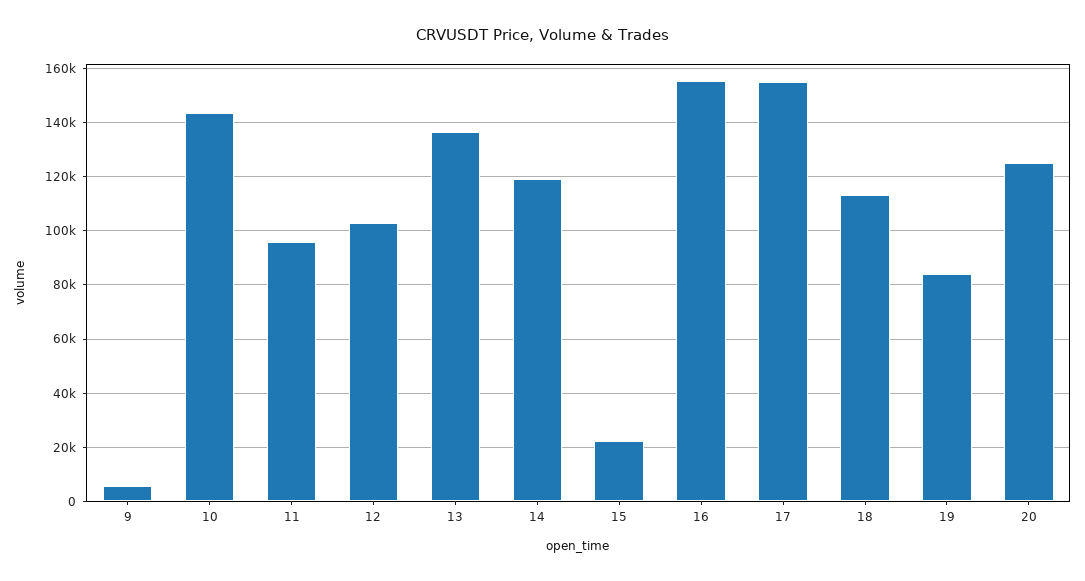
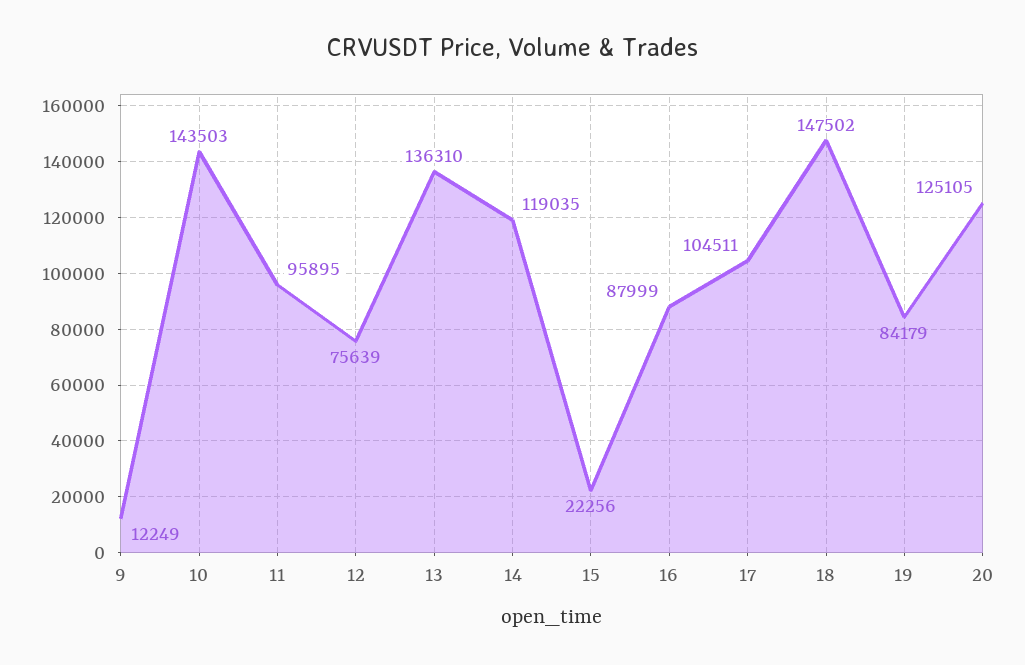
9: 5000 -> 12249
12: 102500 -> 75639
16: 155000 -> 87999
17: 155000 -> 104511
18: 112500 -> 147502

